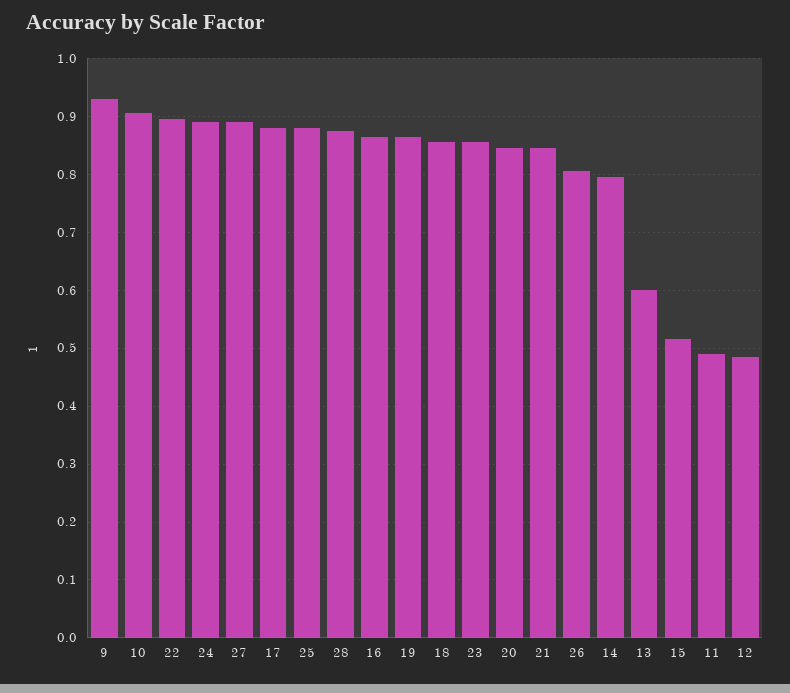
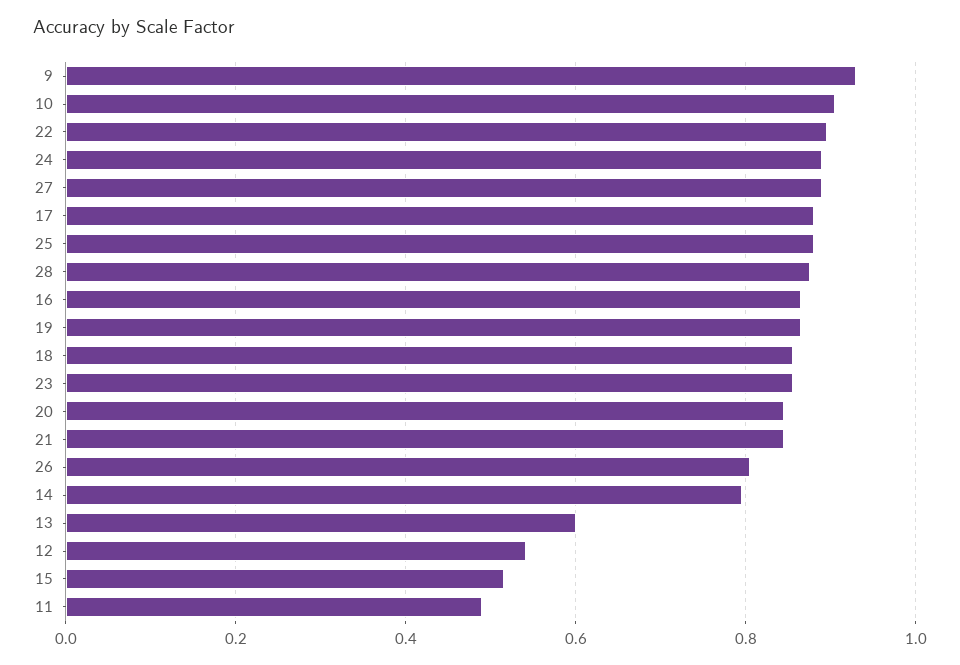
12: 0.48 -> 0.54

